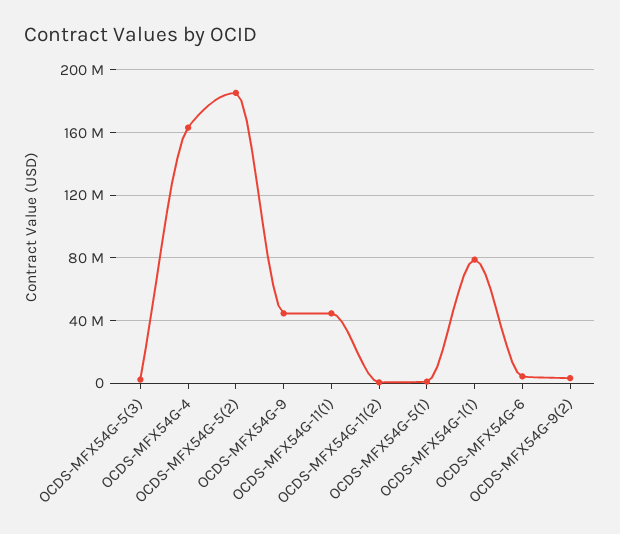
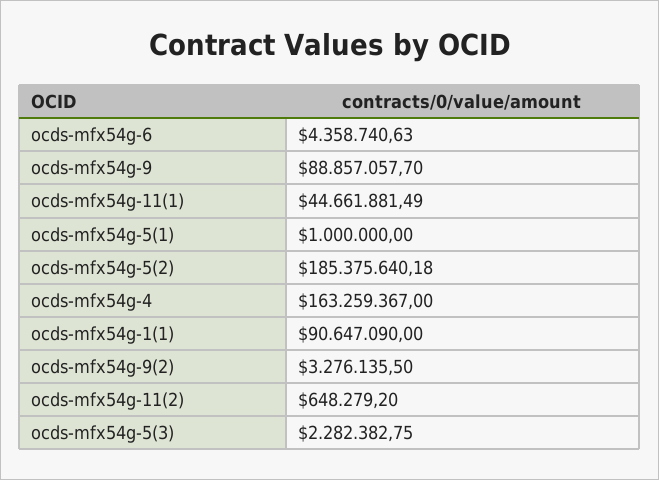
OCDS-MFX54G-9: 45000000 -> 88857057.7
OCDS-MFX54G-1(1): 80000000 -> 90647090

